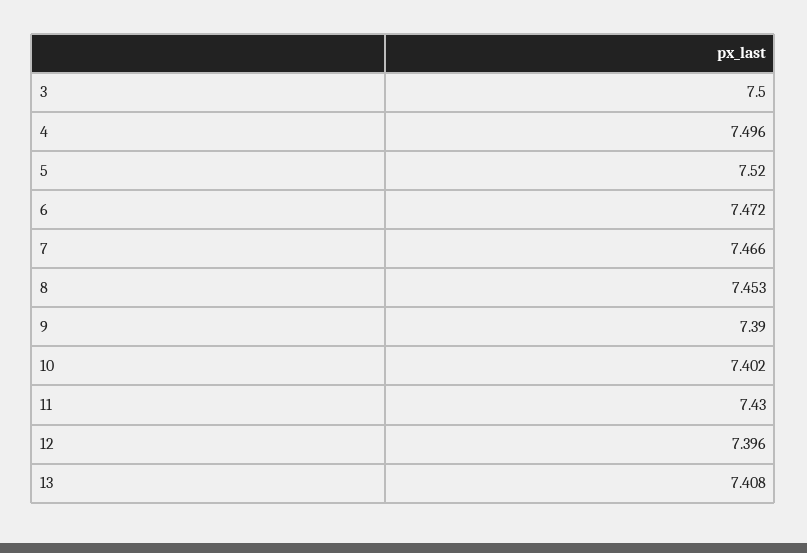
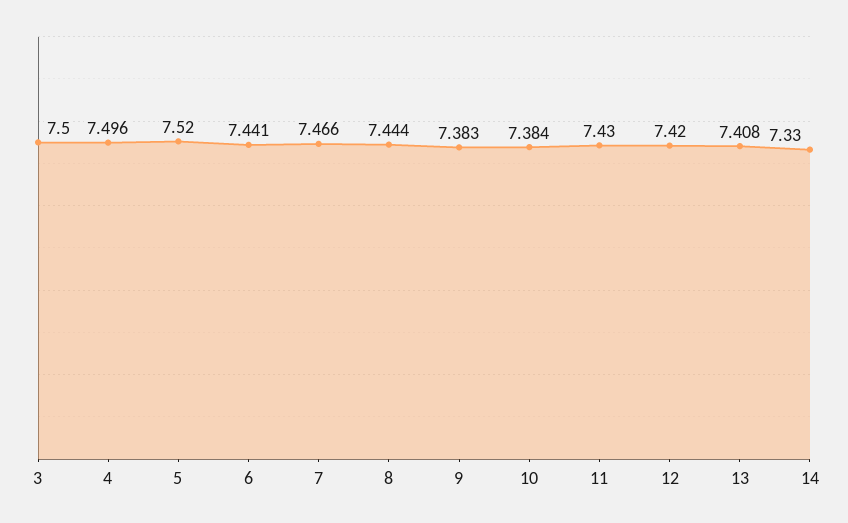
6: 7.472 -> 7.441
8: 7.453 -> 7.444
9: 7.39 -> 7.383
10: 7.402 -> 7.384
12: 7.396 -> 7.42
14: none -> 7.33

